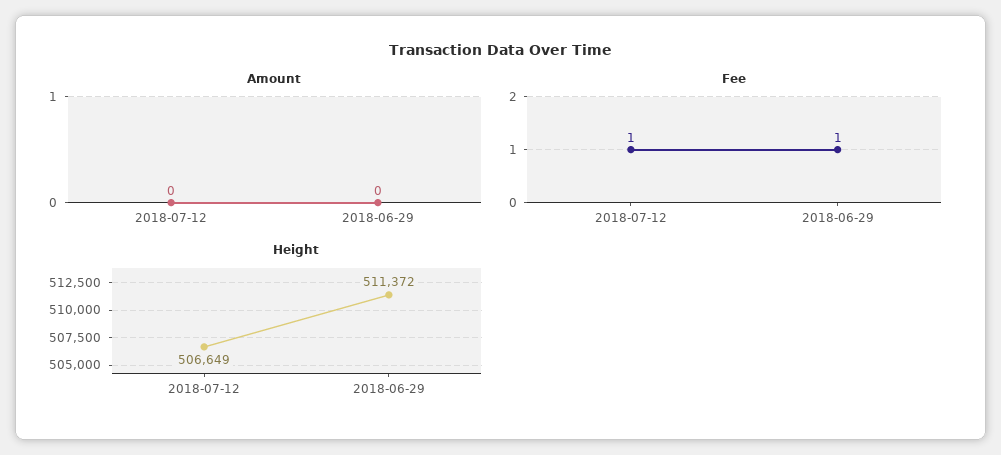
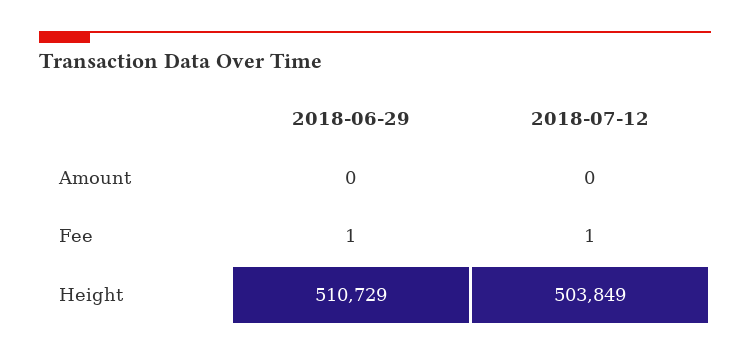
Height, 2018-07-12: 506649 -> 503849
Height, 2018-06-29: 511372 -> 510729

